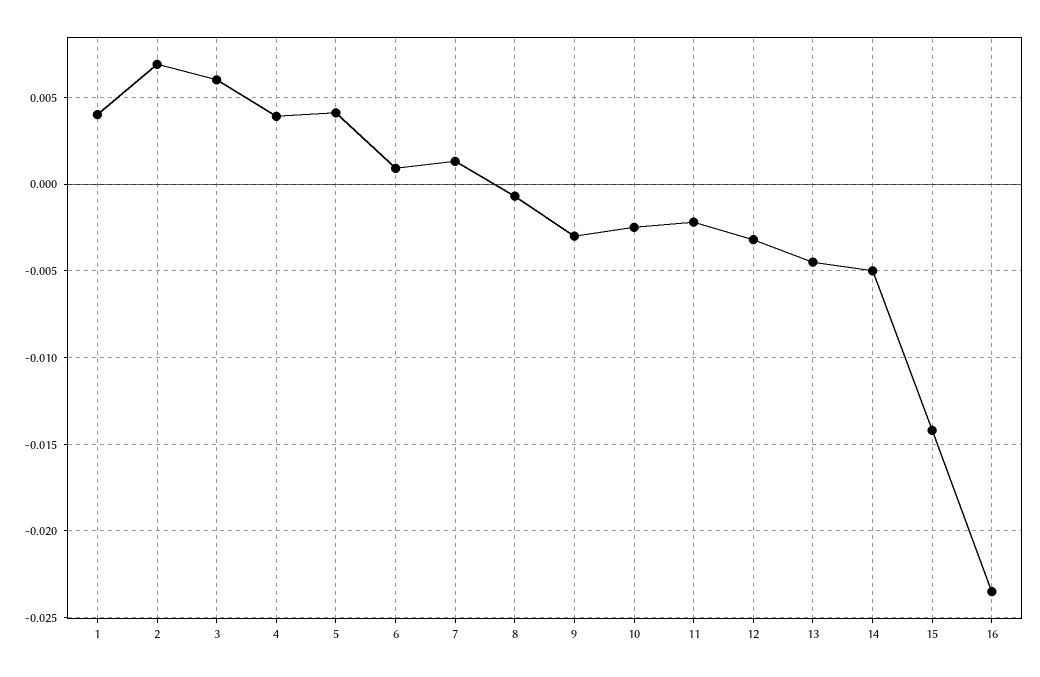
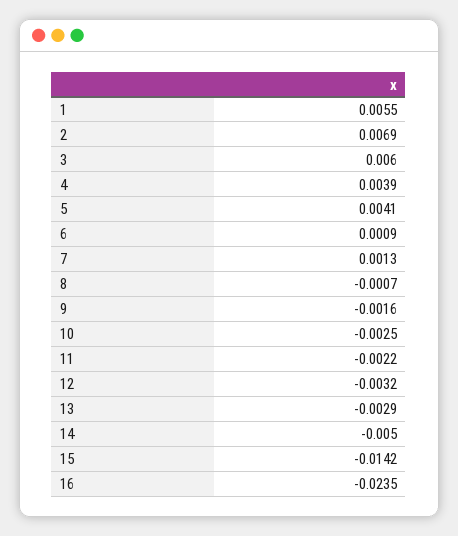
1: 0.004 -> 0.0055
9: -0.003 -> -0.0016
13: -0.0045 -> -0.0029

